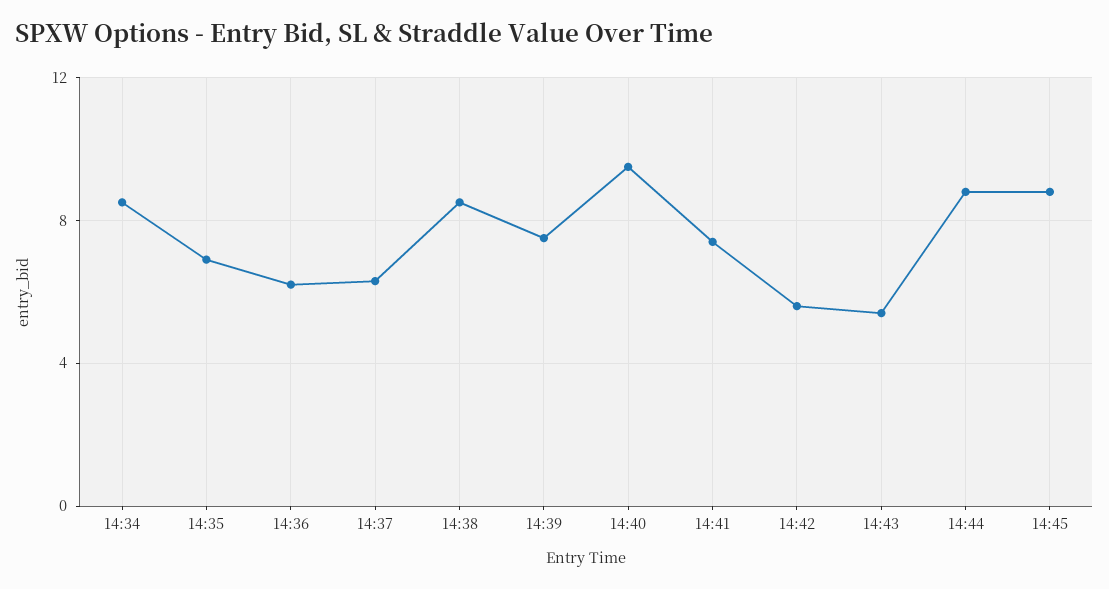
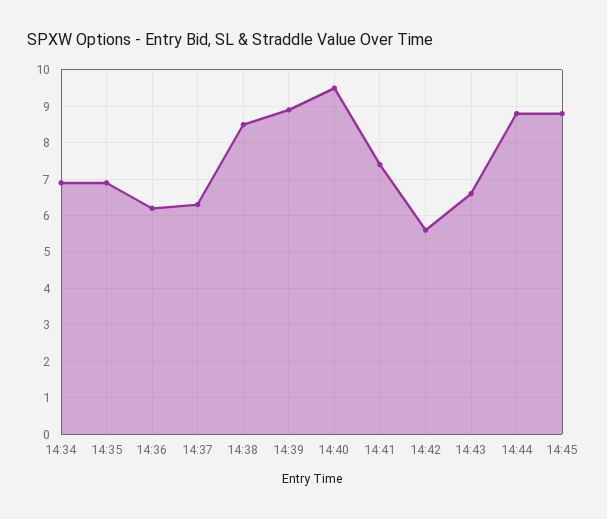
14:34: 8.5 -> 7
14:39: 7.5 -> 9
14:43: 5.5 -> 6.5

